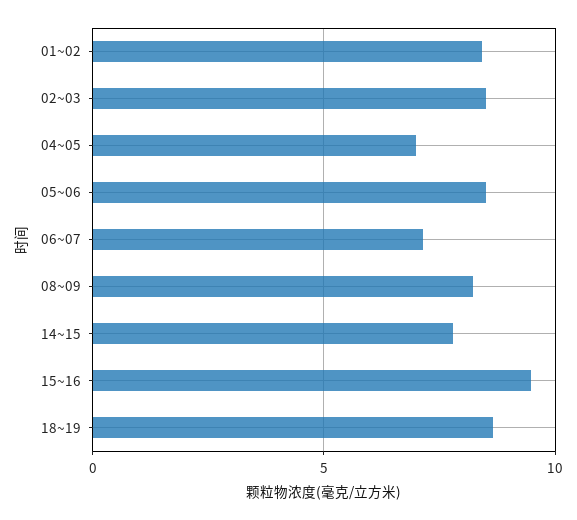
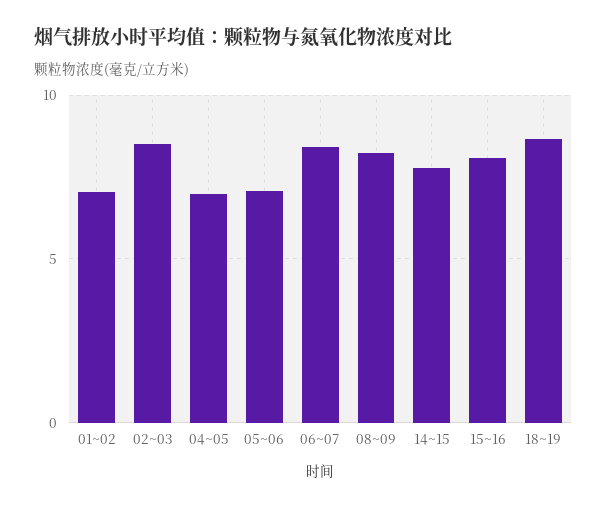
01~02: 8.5 -> 7
05~06: 8.5 -> 7
06~07: 7 -> 8.5
15~16: 9.5 -> 8

